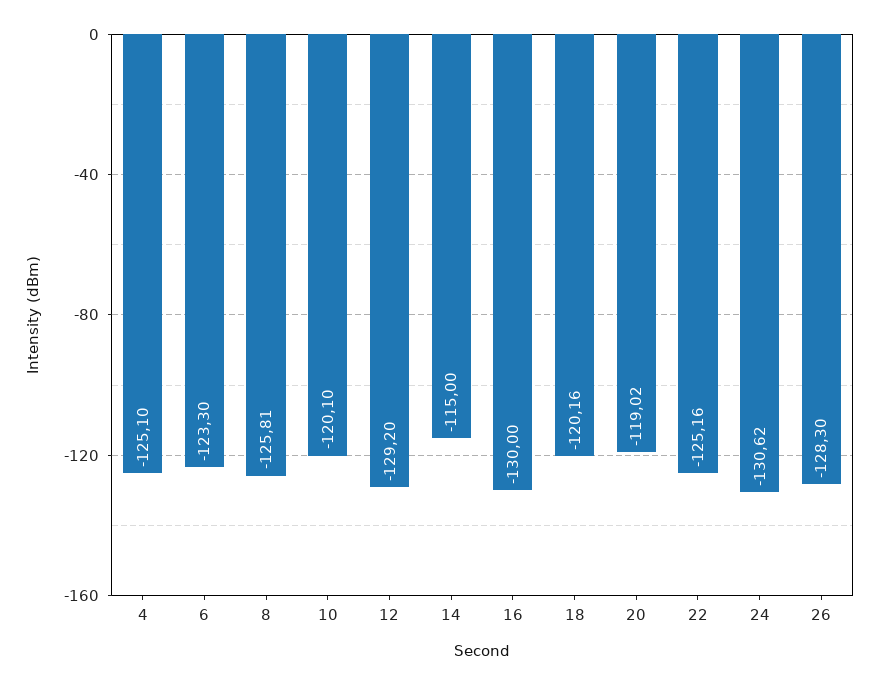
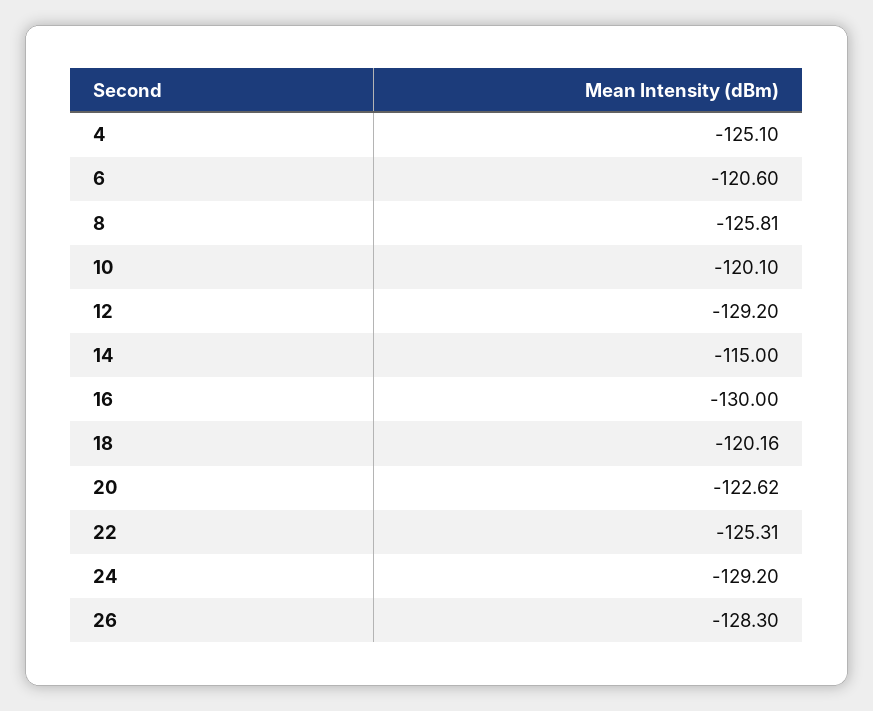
6: -123.3 -> -120.6
20: -119.02 -> -122.62
22: -125.16 -> -125.31
24: -130.62 -> -129.2

